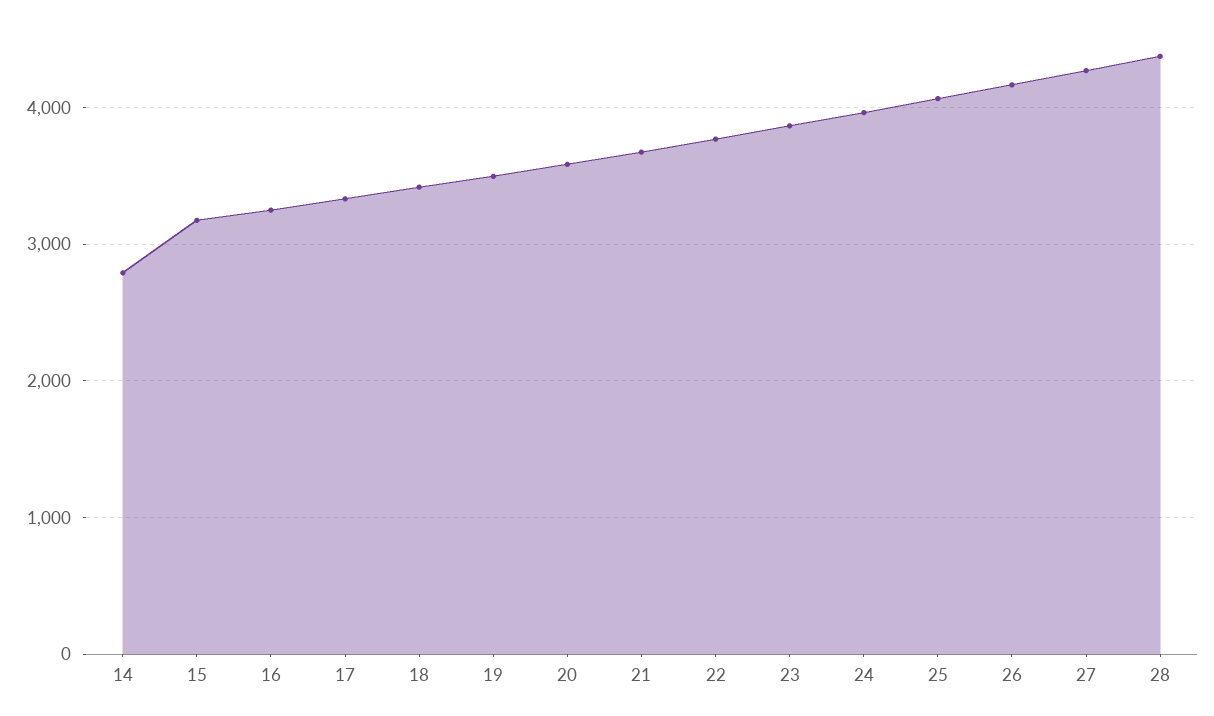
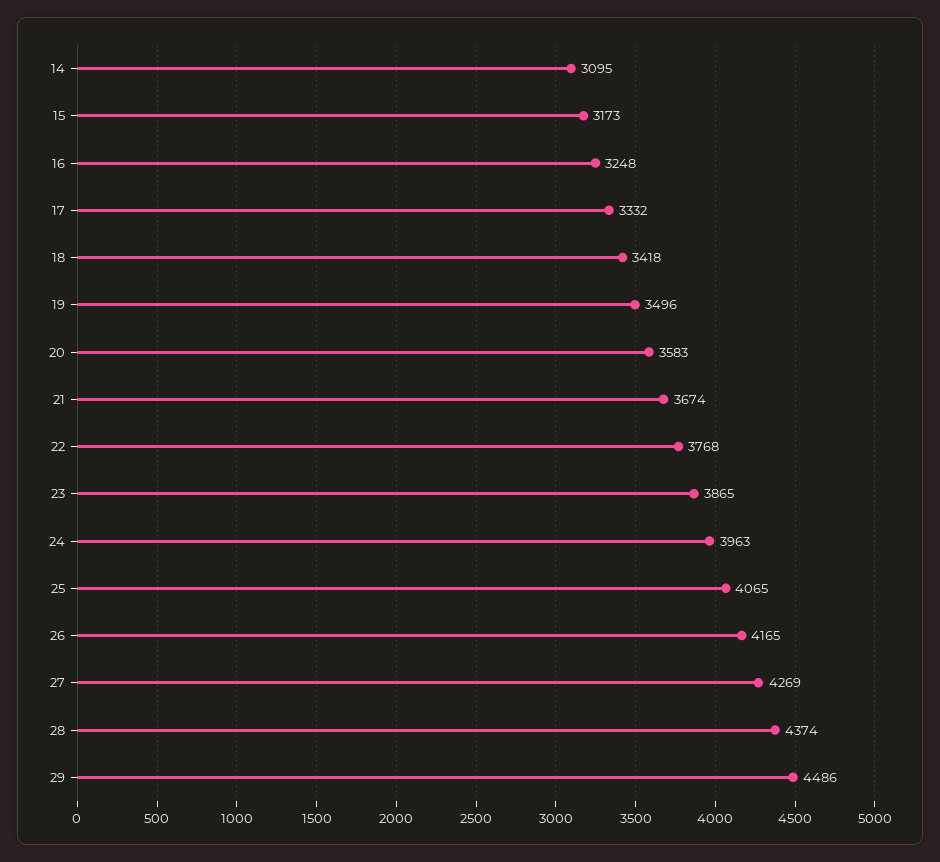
14: 2800 -> 3095
29: none -> 4486

